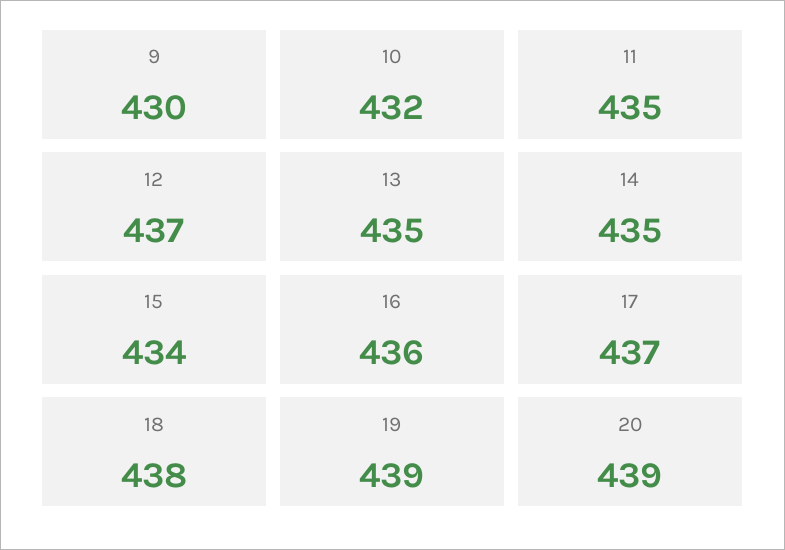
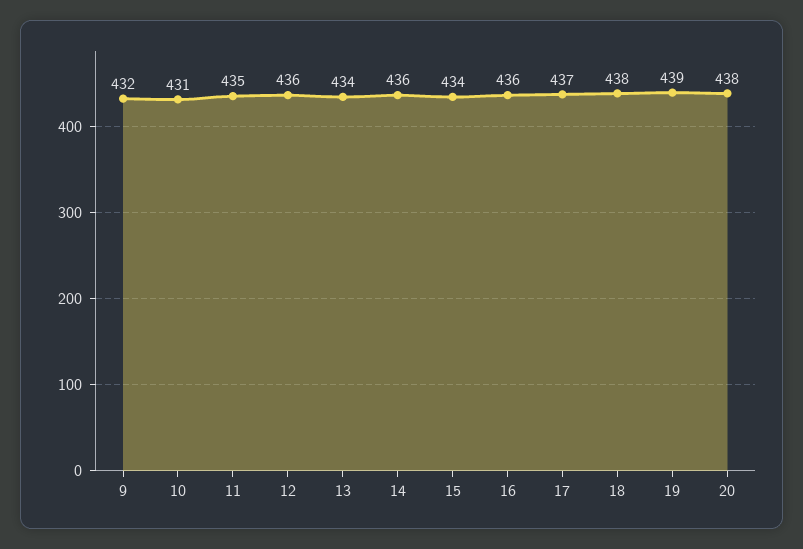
9: 430 -> 432
10: 432 -> 431
12: 437 -> 436
13: 435 -> 434
14: 435 -> 436
20: 439 -> 438

